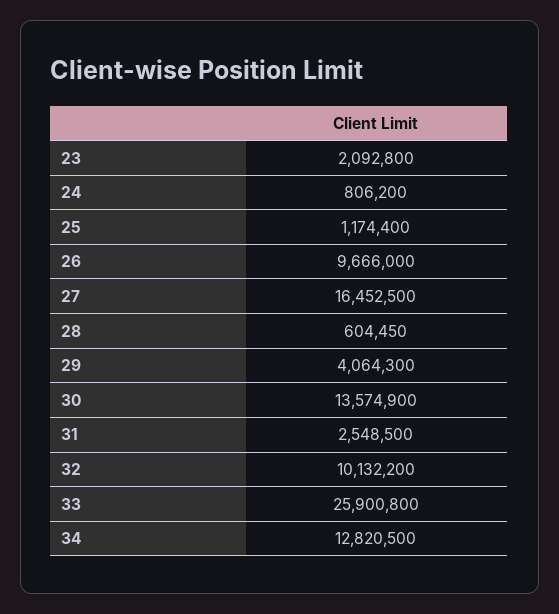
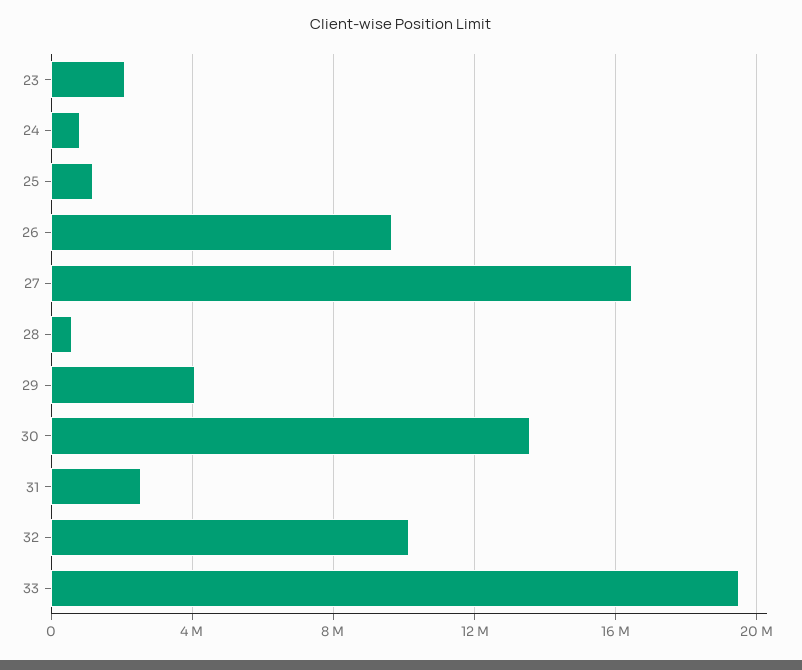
33: 25900800 -> 19500000
34: 12820500 -> none

